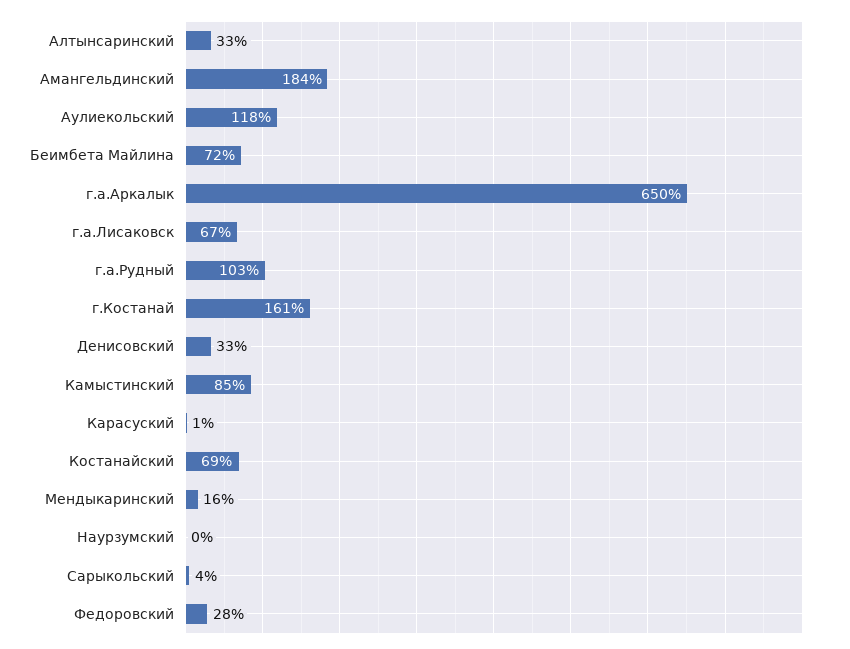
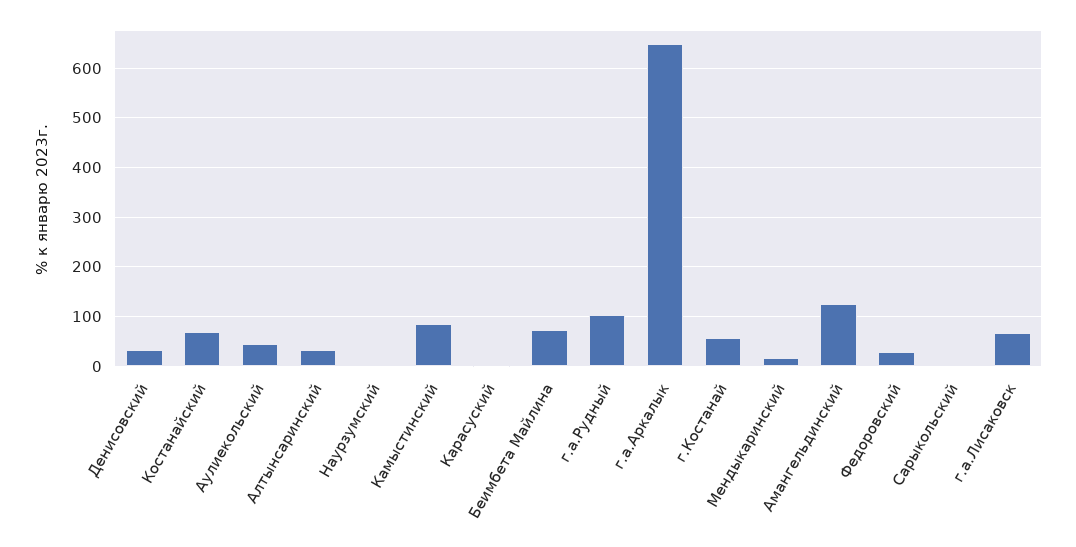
Амангельдинский: 184 -> 120
Аулиекольский: 118 -> 40
г.Костанай: 161 -> 60

